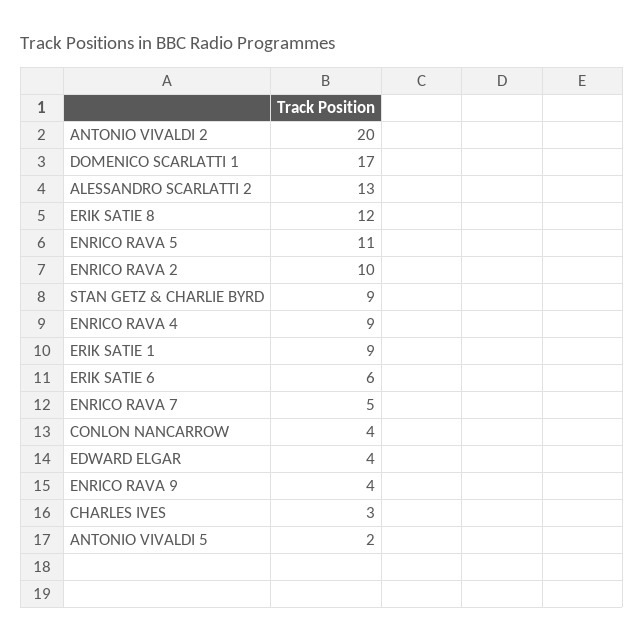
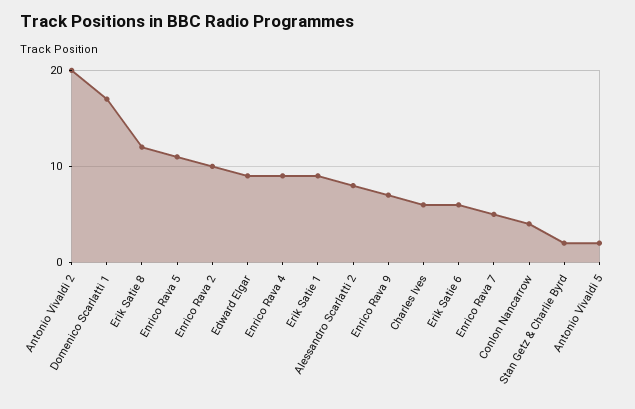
ALESSANDRO SCARLATTI 2: 13 -> 8
STAN GETZ & CHARLIE BYRD: 9 -> 2
EDWARD ELGAR: 4 -> 9
ENRICO RAVA 9: 4 -> 7
CHARLES IVES: 3 -> 6

